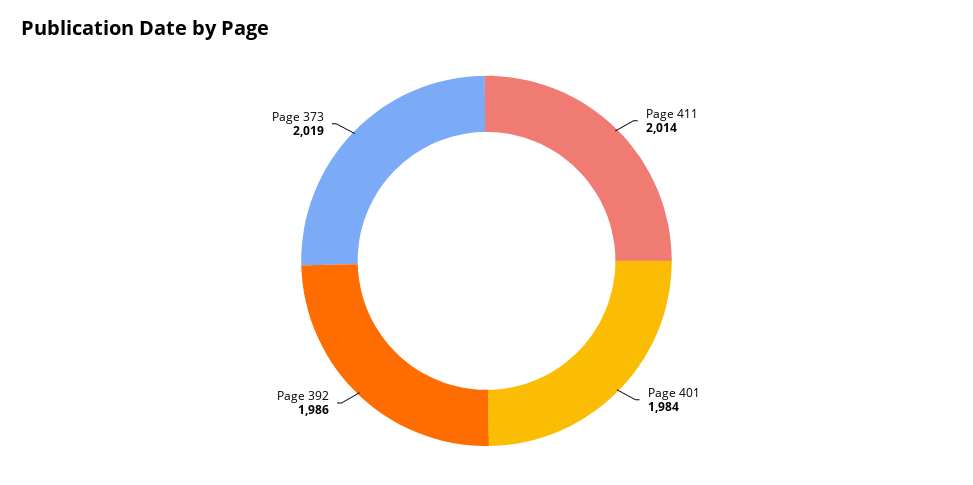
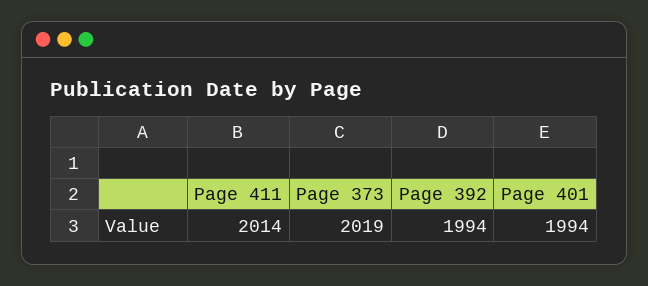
Page 401: 1984 -> 1994
Page 392: 1986 -> 1994

